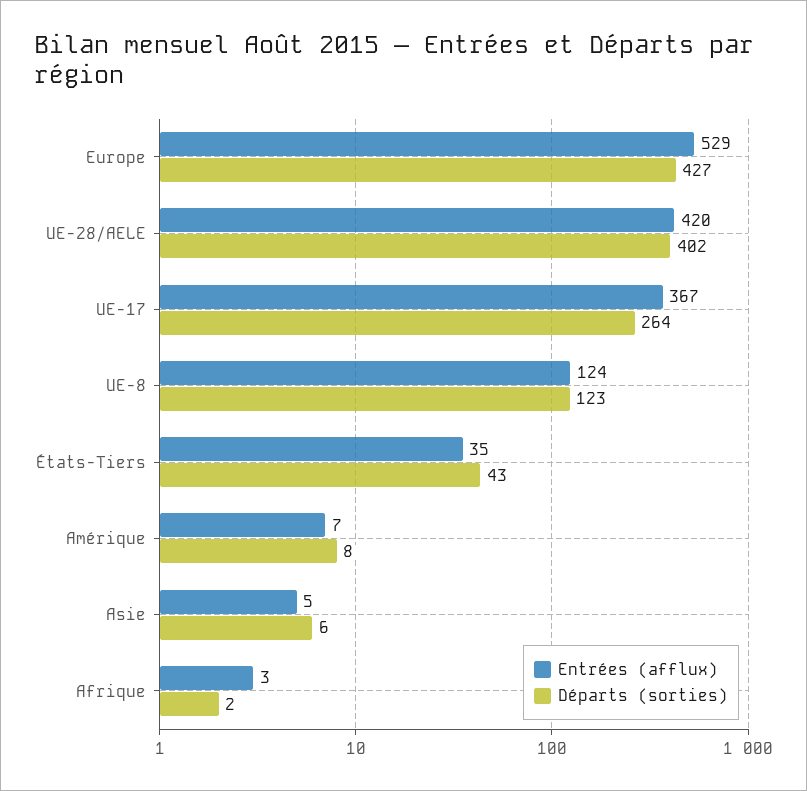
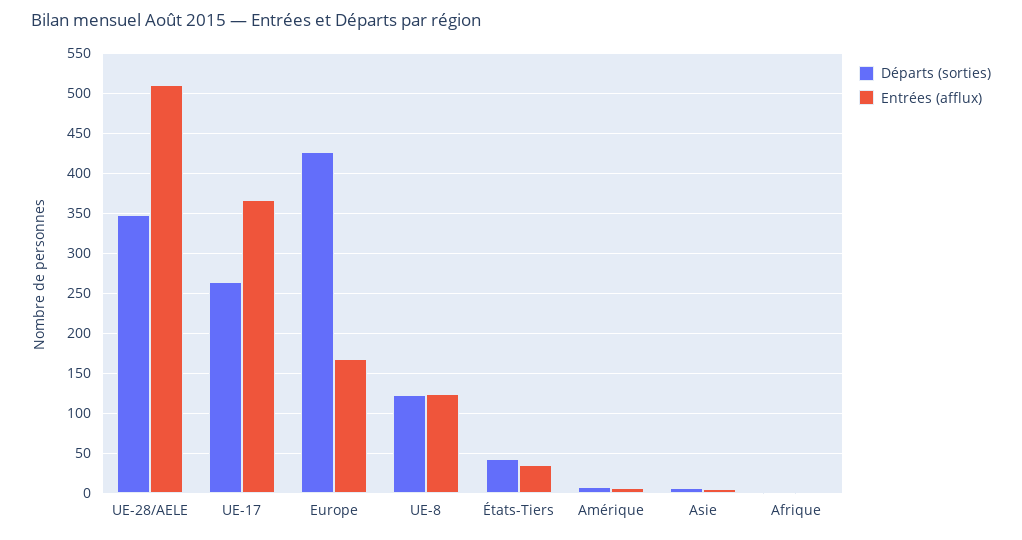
Entrées (afflux), Europe: 529 -> 170
Entrées (afflux), UE-28/AELE: 420 -> 510
Départs (sorties), UE-28/AELE: 402 -> 350

